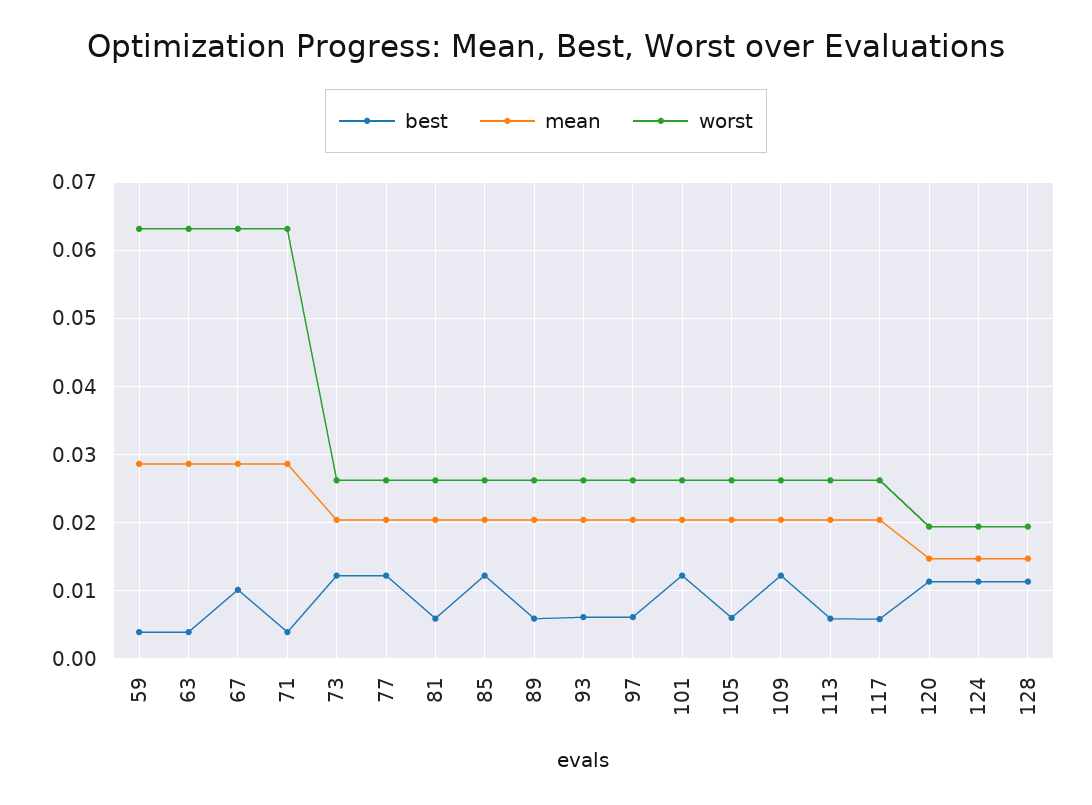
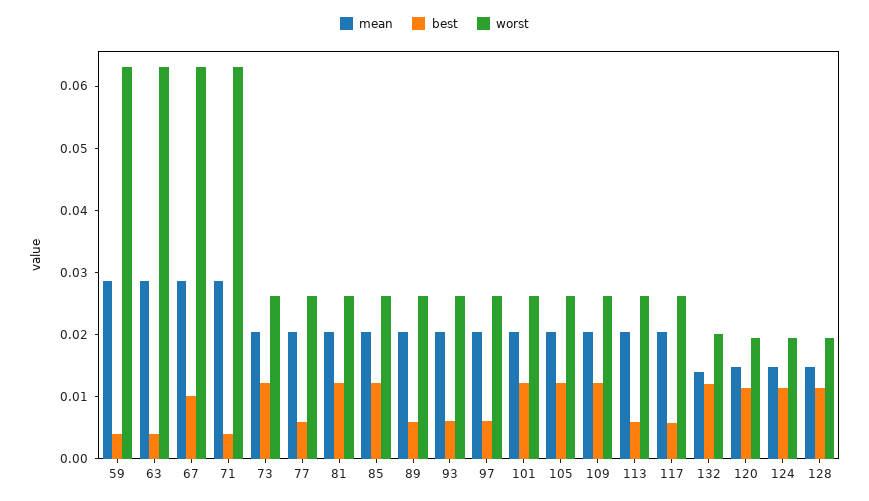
best, 77: 0.012 -> 0.006
best, 81: 0.006 -> 0.012
best, 105: 0.006 -> 0.012
mean, 132: none -> 0.014
best, 132: none -> 0.012
worst, 132: none -> 0.02

